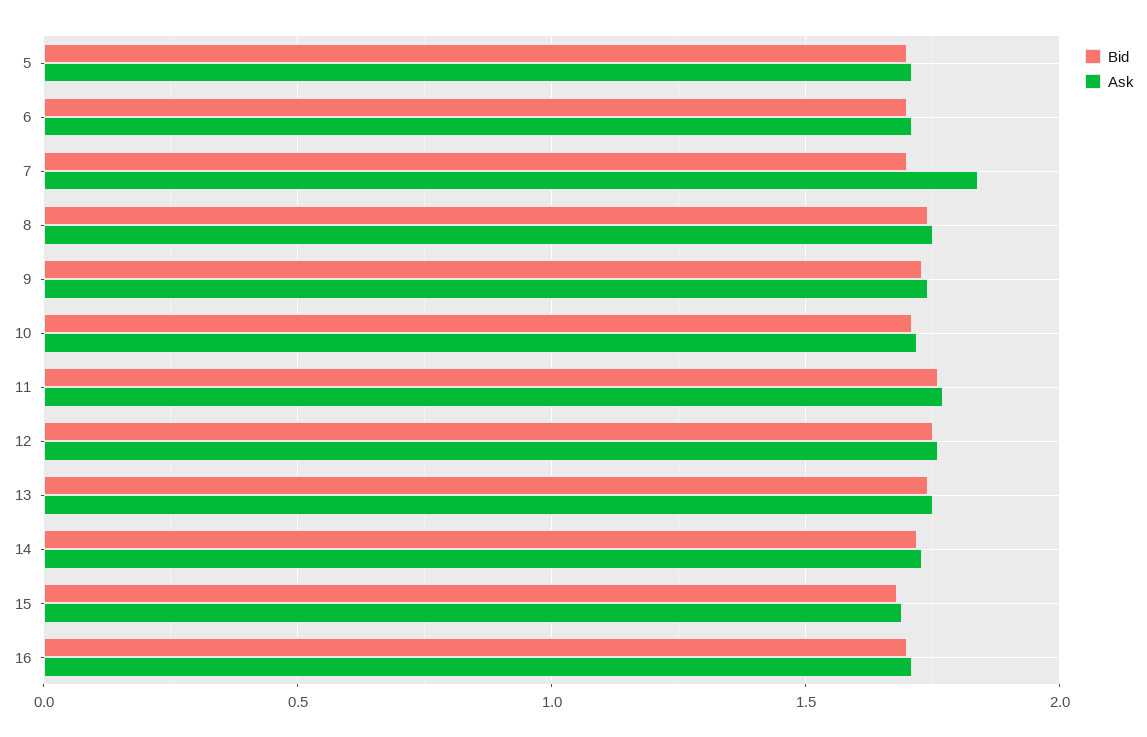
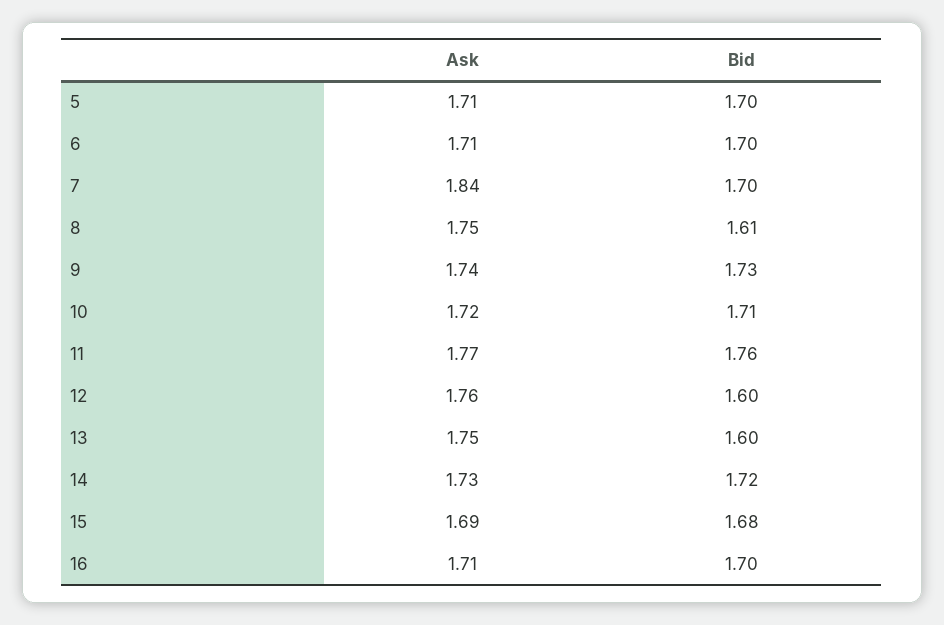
Bid, 8: 1.75 -> 1.61
Bid, 12: 1.75 -> 1.6
Bid, 13: 1.75 -> 1.6

